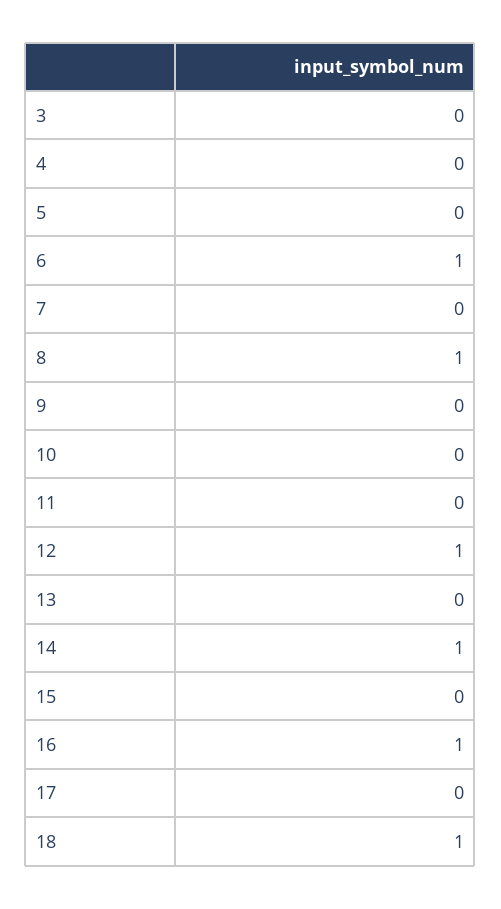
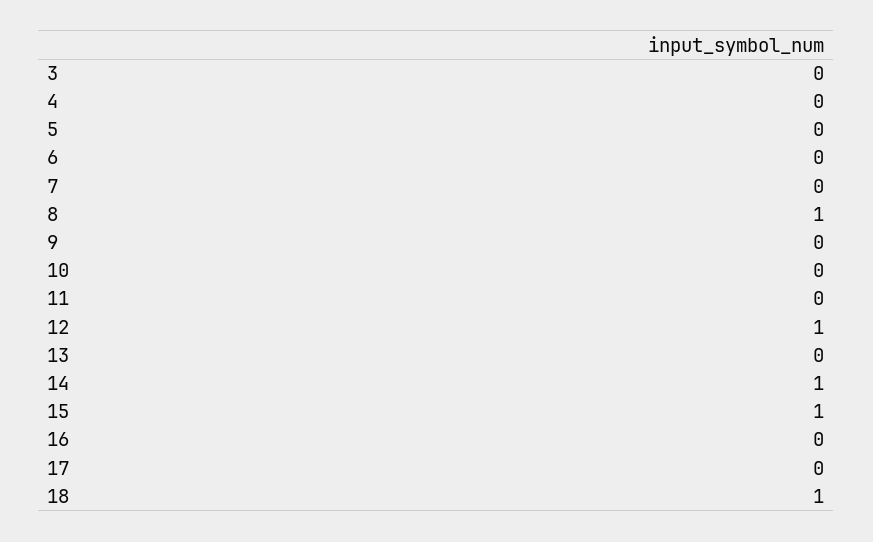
6: 1 -> 0
15: 0 -> 1
16: 1 -> 0

